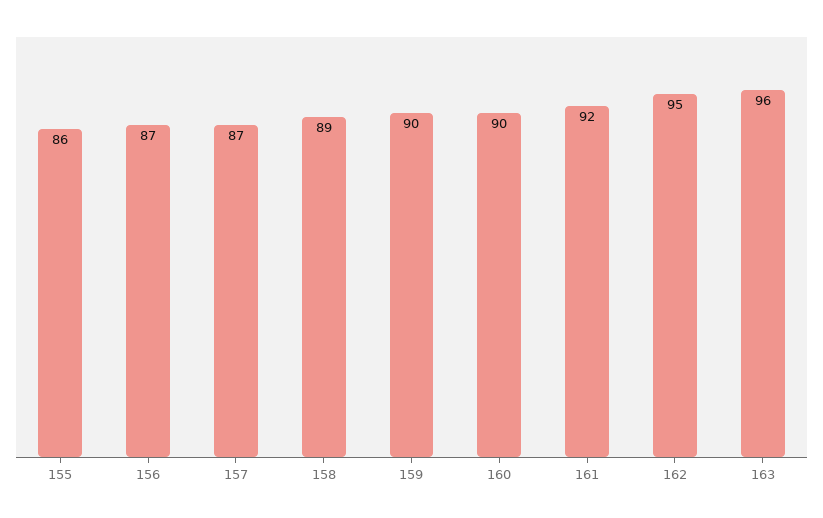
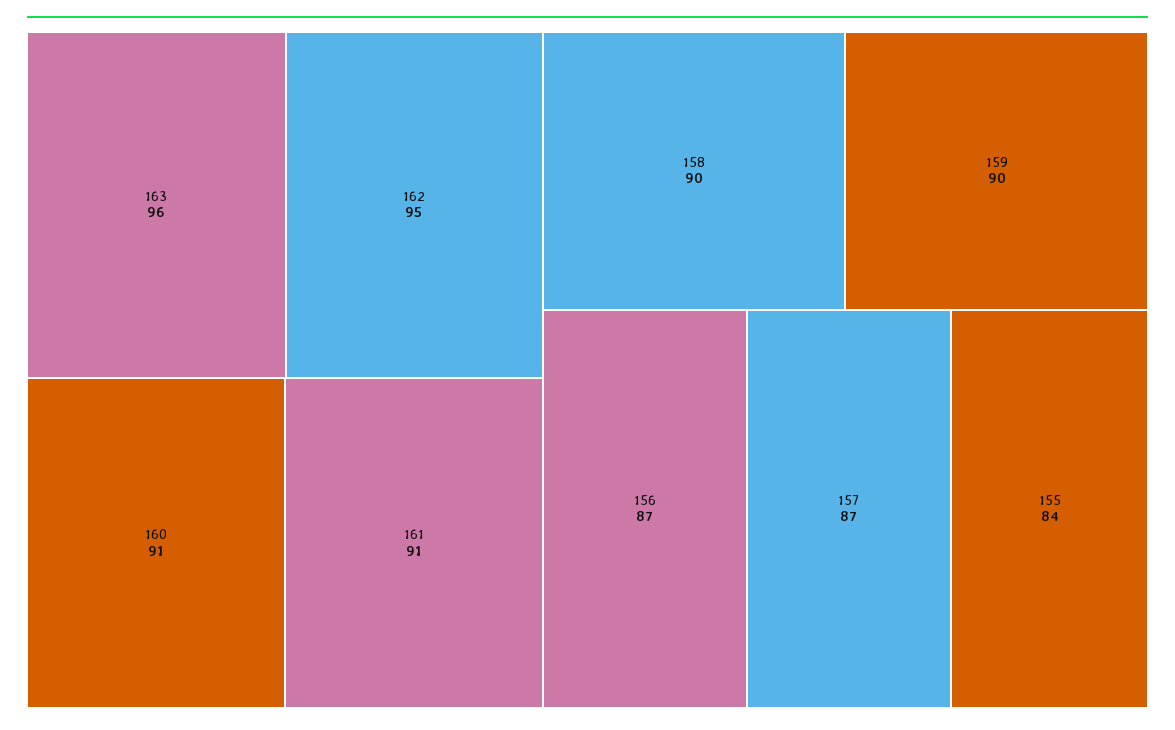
155: 86 -> 84
158: 89 -> 90
160: 90 -> 91
161: 92 -> 91

